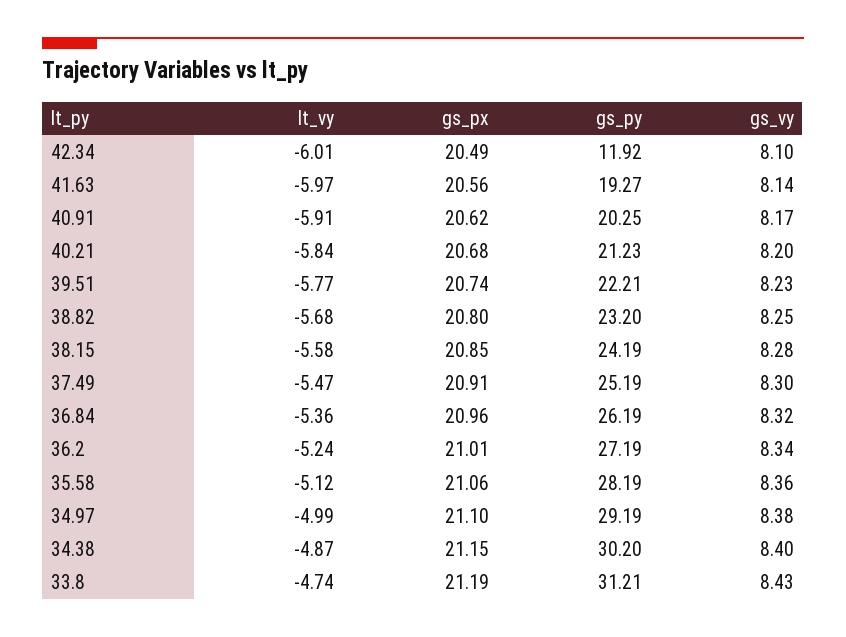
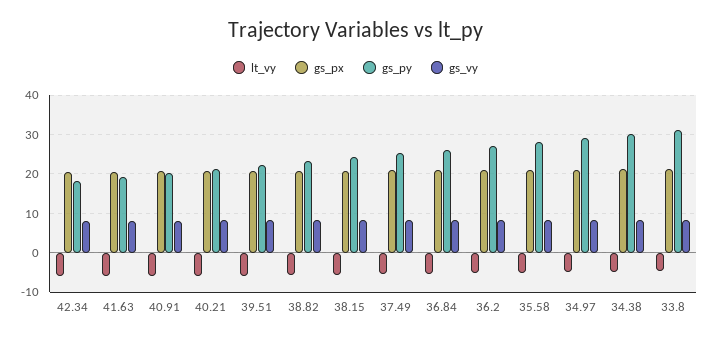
gs_py, 42.34: 11.92 -> 18

